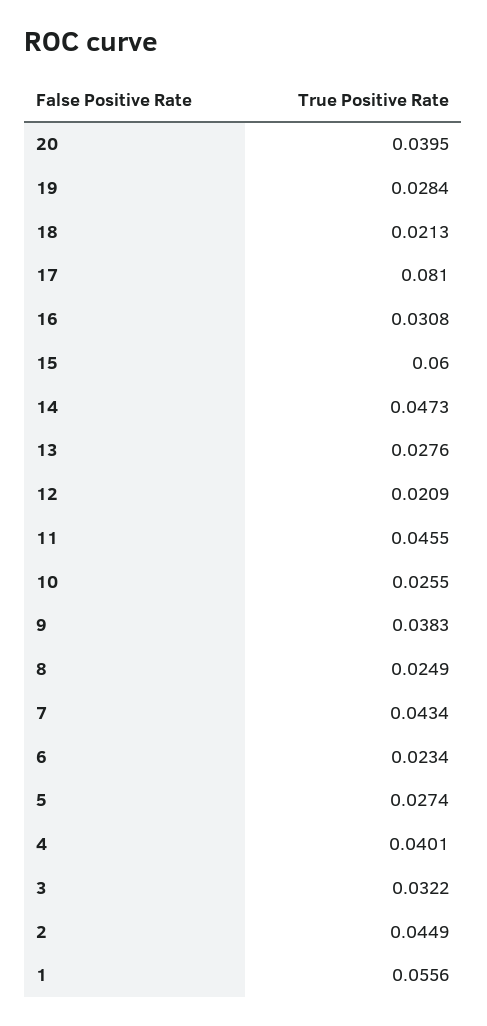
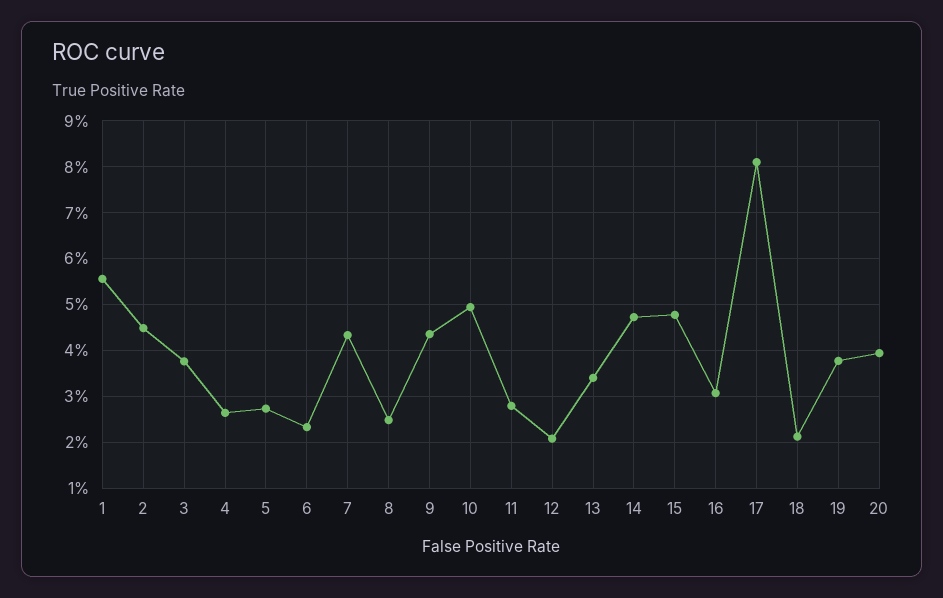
19: 0.0284 -> 0.038
15: 0.06 -> 0.048
13: 0.0276 -> 0.034
11: 0.0455 -> 0.028
10: 0.0255 -> 0.05
9: 0.0383 -> 0.044
4: 0.0401 -> 0.026
3: 0.0322 -> 0.038

